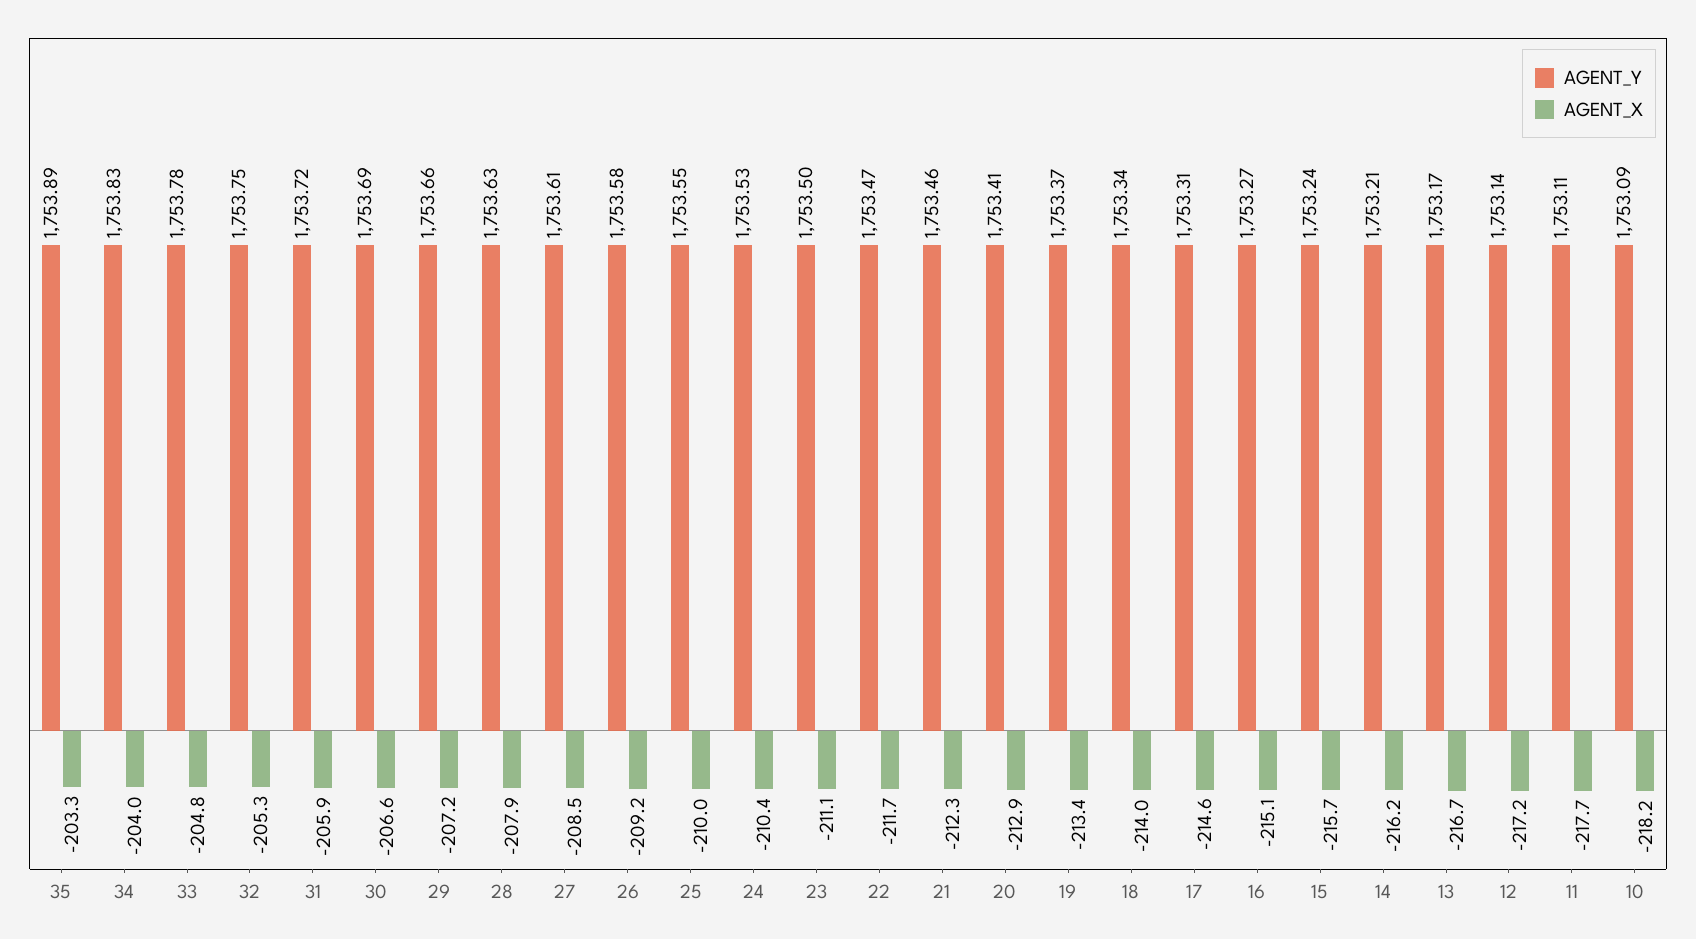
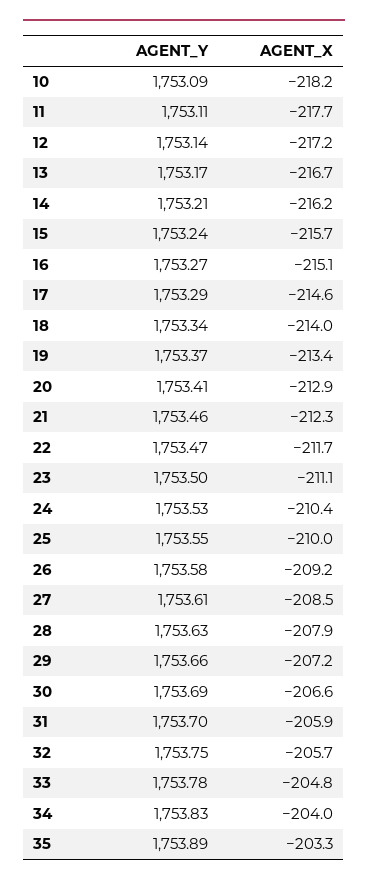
AGENT_X, 32: -205.3 -> -205.7
AGENT_Y, 31: 1753.72 -> 1753.7
AGENT_Y, 17: 1753.31 -> 1753.29

